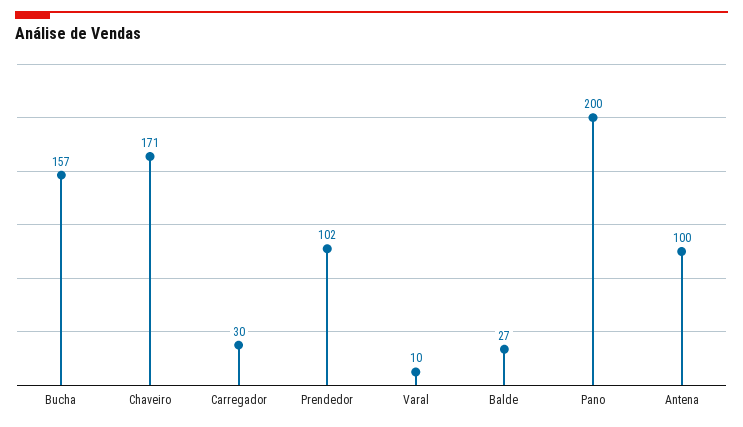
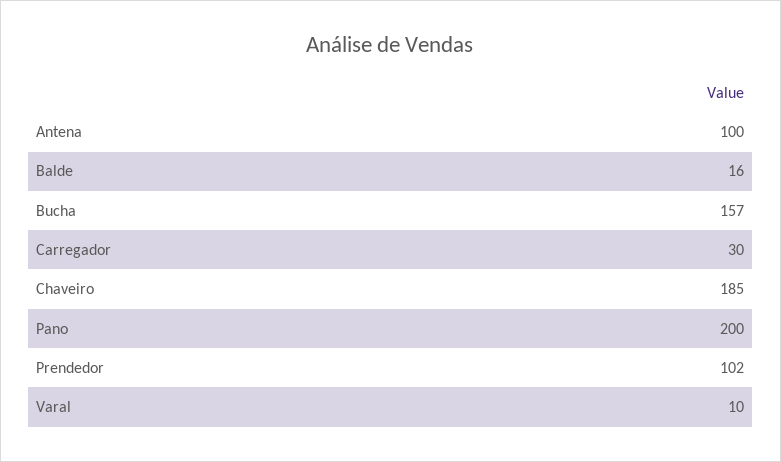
Chaveiro: 171 -> 185
Balde: 27 -> 16

